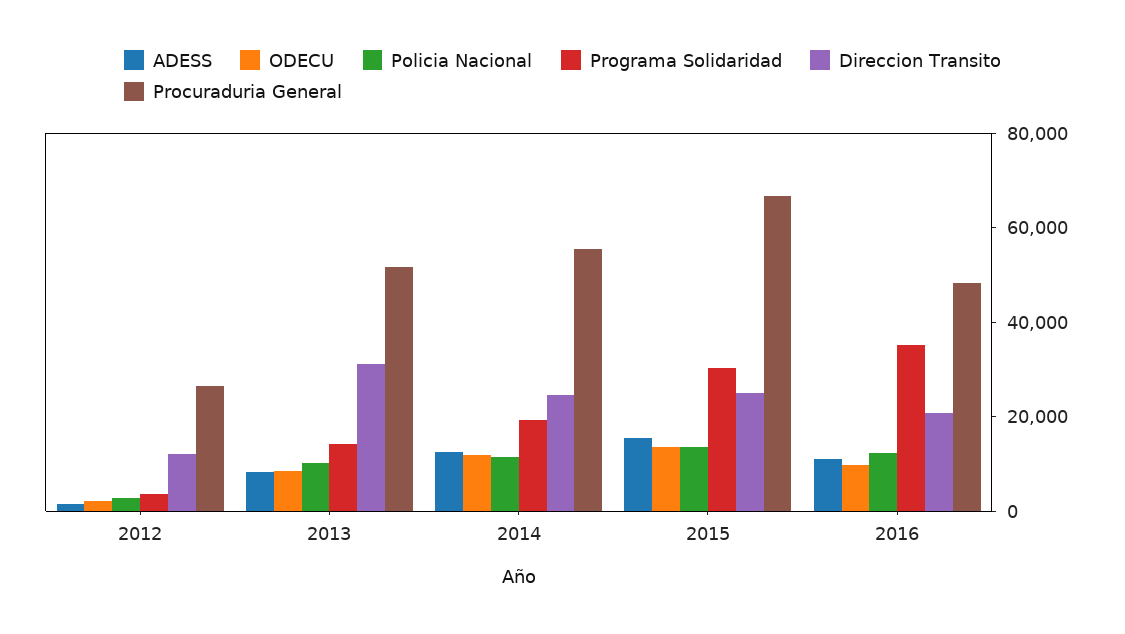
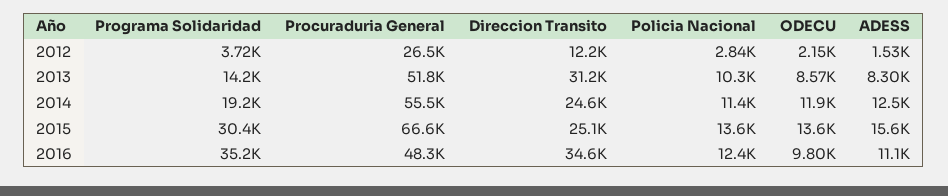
Direccion Transito, 2016: 20000 -> 34600

